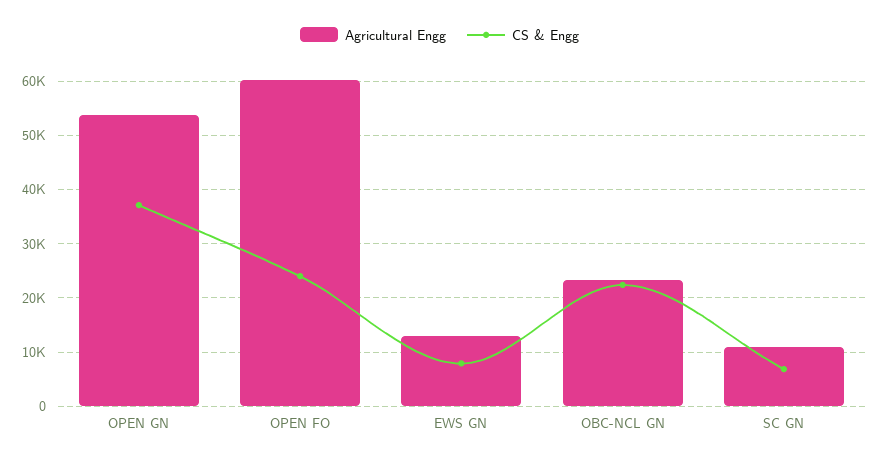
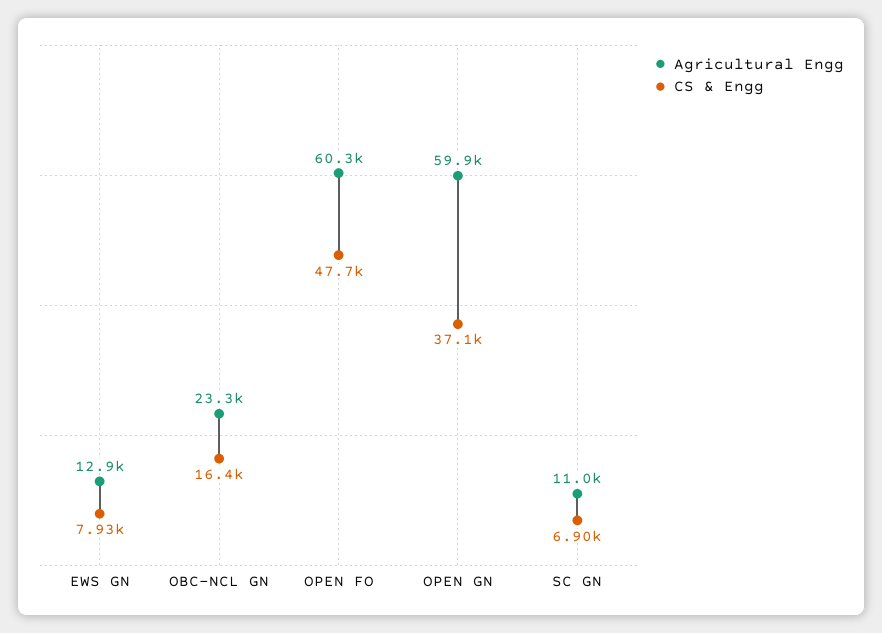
Agricultural Engg, OPEN GN: 54000 -> 59900
CS & Engg, OPEN FO: 24000 -> 47700
CS & Engg, OBC-NCL GN: 22000 -> 16400

